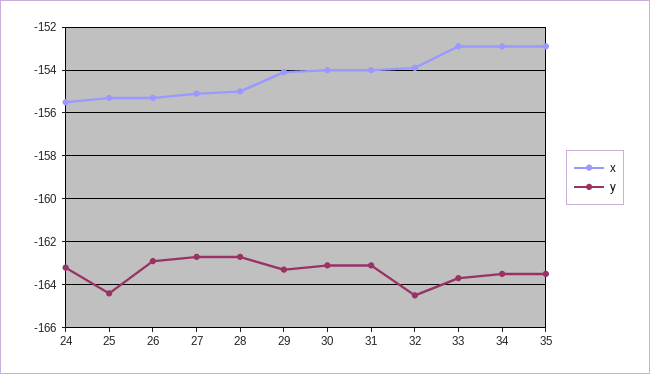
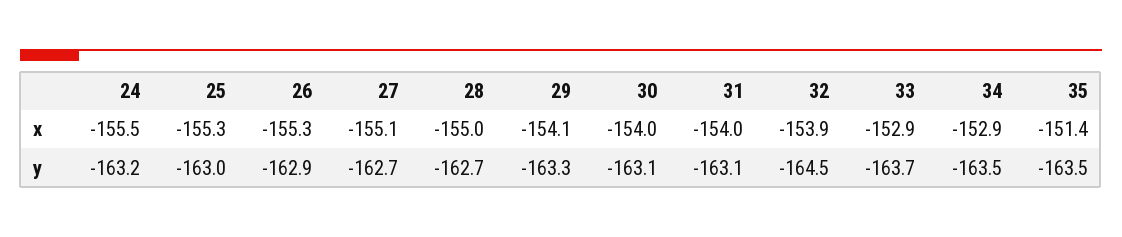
y, 25: -164.5 -> -163
x, 35: -153 -> -151.4

